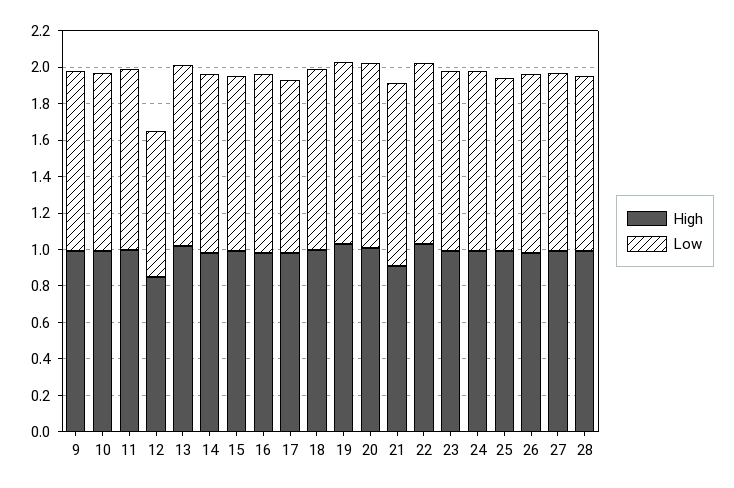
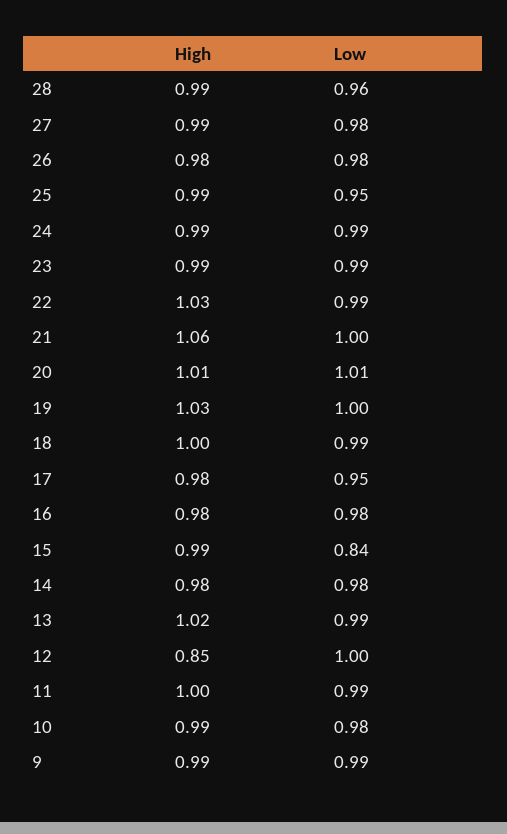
Low, 12: 0.8 -> 1
Low, 15: 0.95 -> 0.84
High, 21: 0.9 -> 1.06

